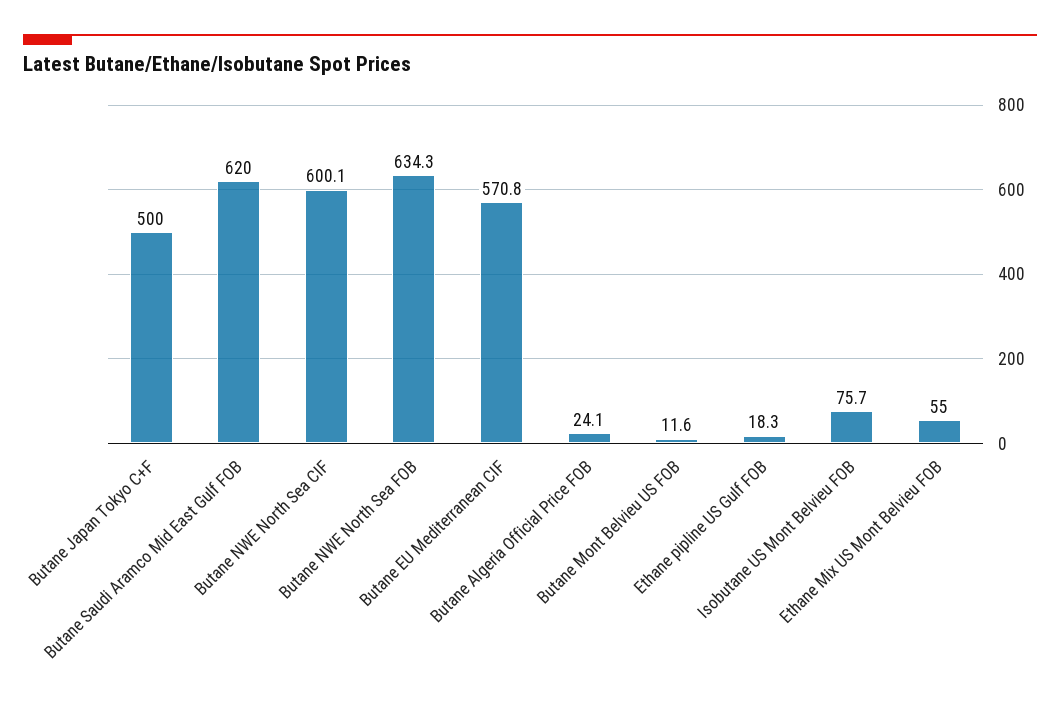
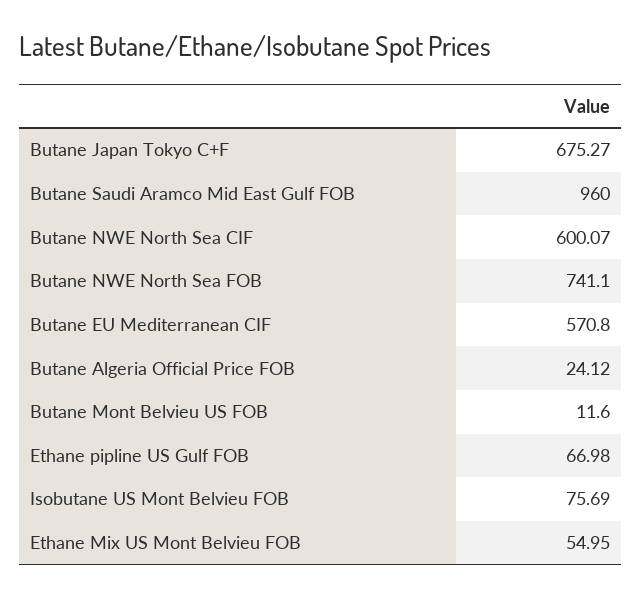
Butane Japan Tokyo C+F: 500 -> 675.27
Butane Saudi Aramco Mid East Gulf FOB: 620 -> 960
Butane NWE North Sea FOB: 634.3 -> 741.1
Ethane pipline US Gulf FOB: 18.3 -> 66.98

